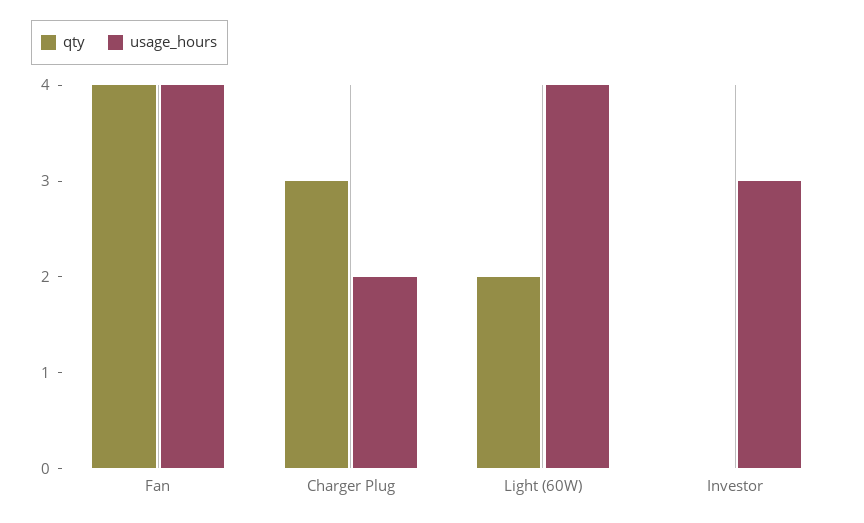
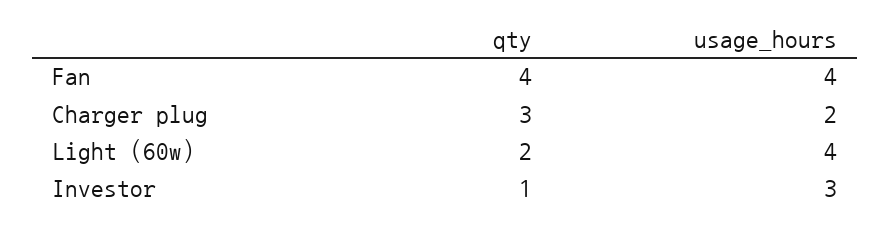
qty, Investor: 0 -> 1

